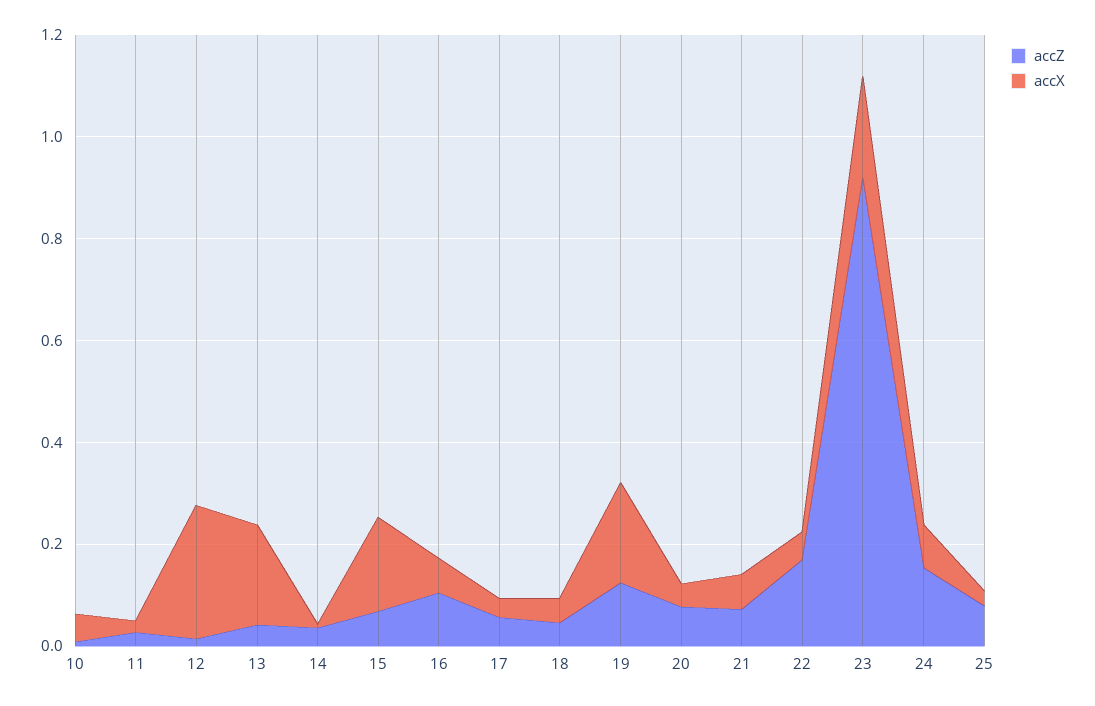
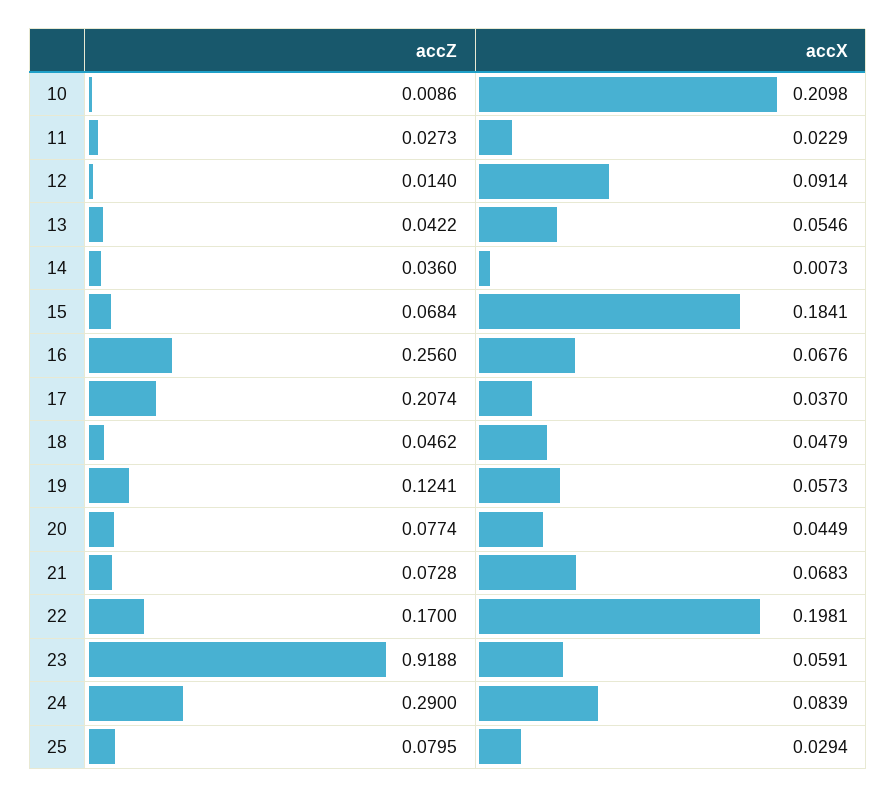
accX, 10: 0.05 -> 0.2098
accX, 12: 0.25 -> 0.0914
accX, 13: 0.2 -> 0.0546
accZ, 16: 0.1 -> 0.256
accZ, 17: 0.05 -> 0.2074
accX, 19: 0.2 -> 0.0573
accX, 22: 0.05 -> 0.1981
accX, 23: 0.2 -> 0.0591
accZ, 24: 0.15 -> 0.29

